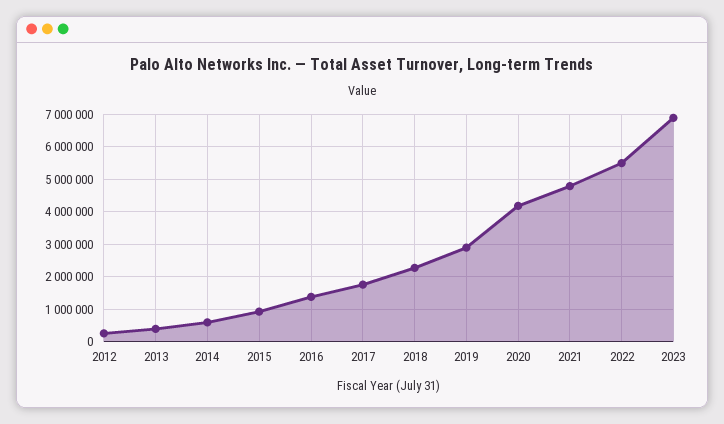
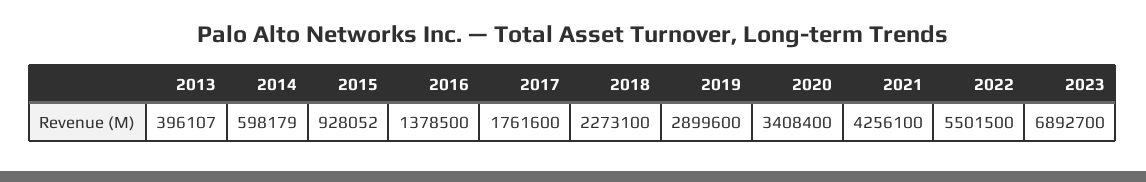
2012: 200000 -> none
2020: 4200000 -> 3408400
2021: 4800000 -> 4256100

